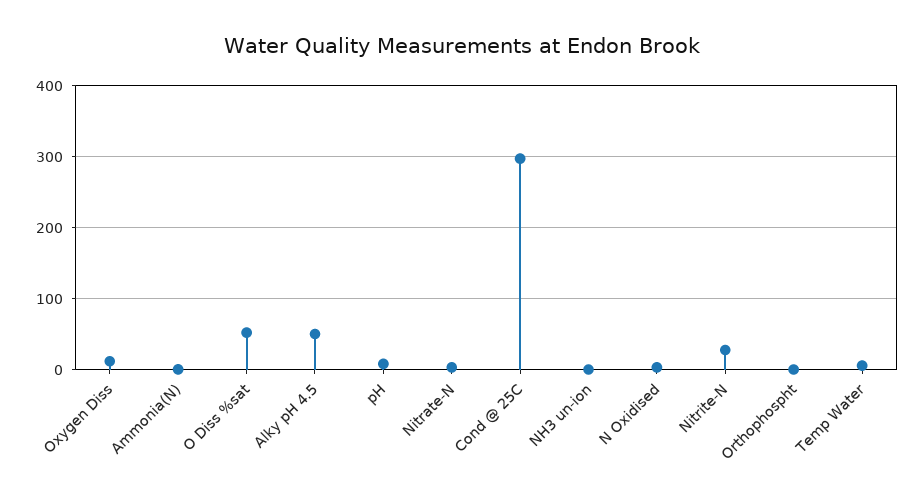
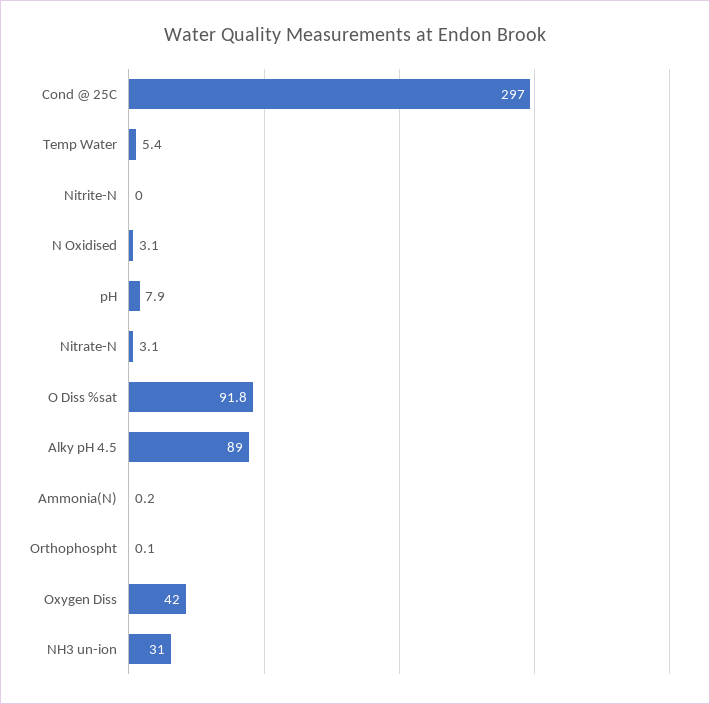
Oxygen Diss: 10 -> 42
O Diss %sat: 50 -> 91.8
Alky pH 4.5: 50 -> 89
NH3 un-ion: 0 -> 31
Nitrite-N: 30 -> 0

